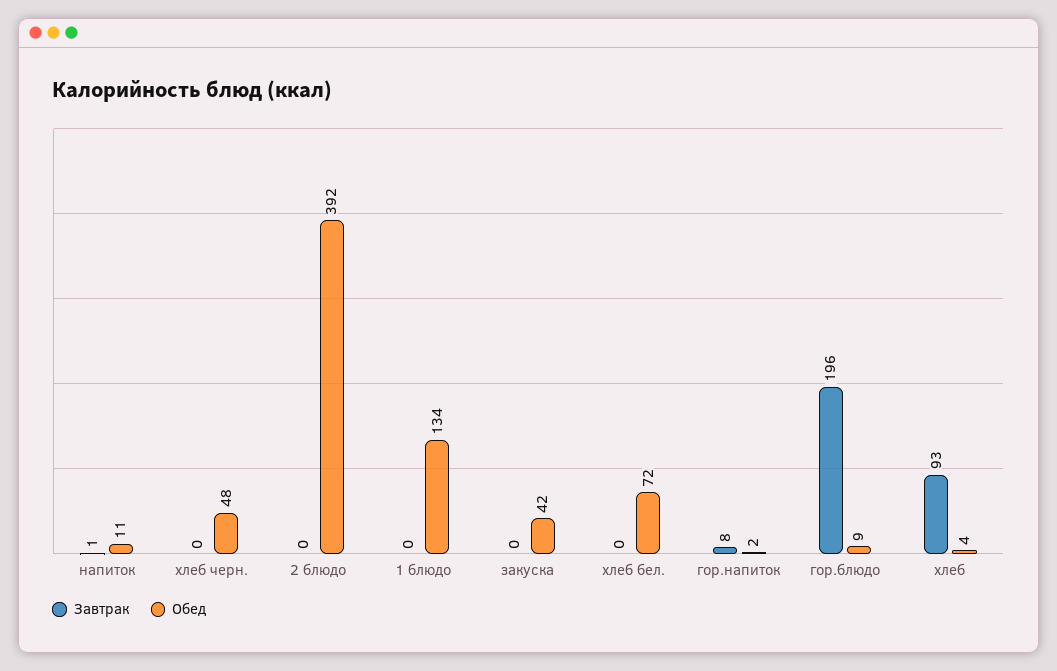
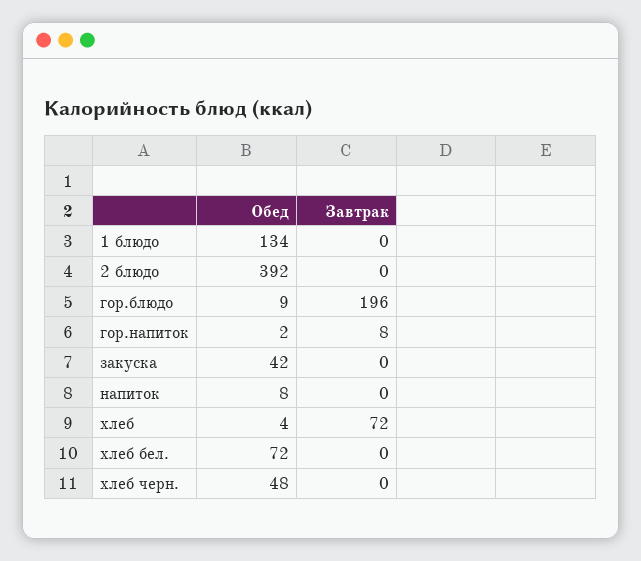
Завтрак, напиток: 1 -> 0
Обед, напиток: 11 -> 8
Завтрак, хлеб: 93 -> 72

